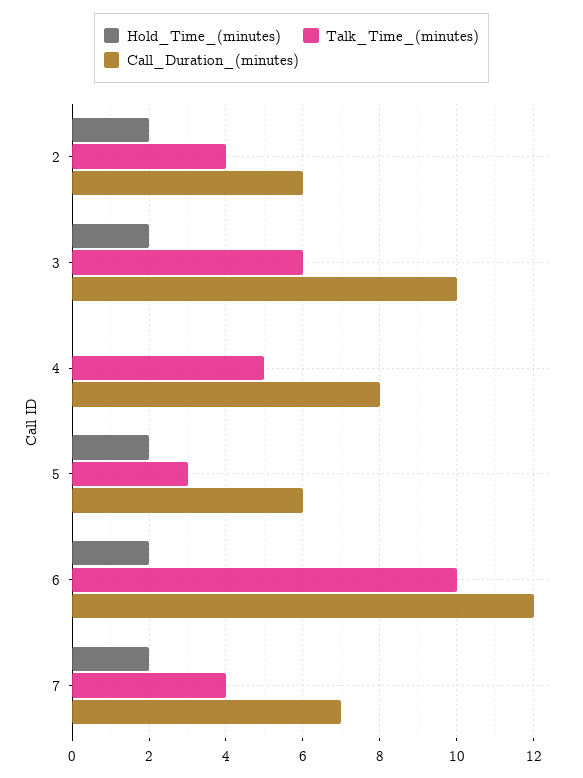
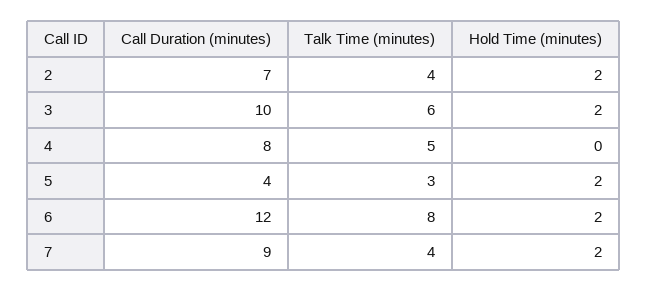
Call_Duration_(minutes), 2: 6 -> 7
Call_Duration_(minutes), 5: 6 -> 4
Talk_Time_(minutes), 6: 10 -> 8
Call_Duration_(minutes), 7: 7 -> 9

